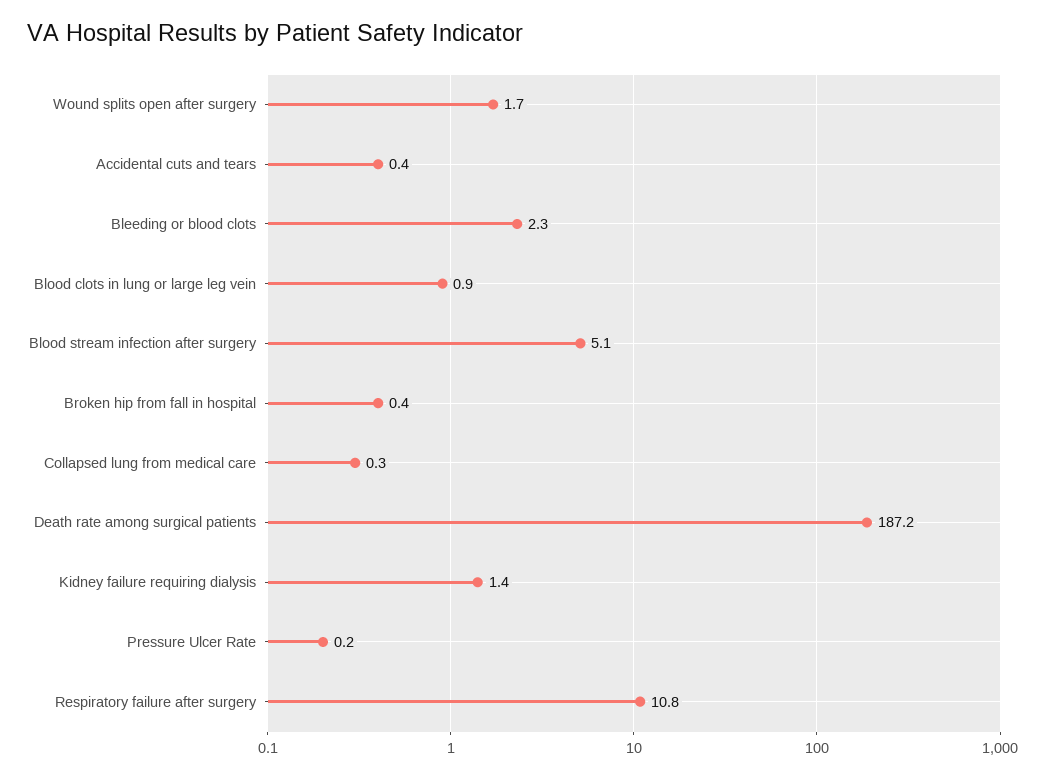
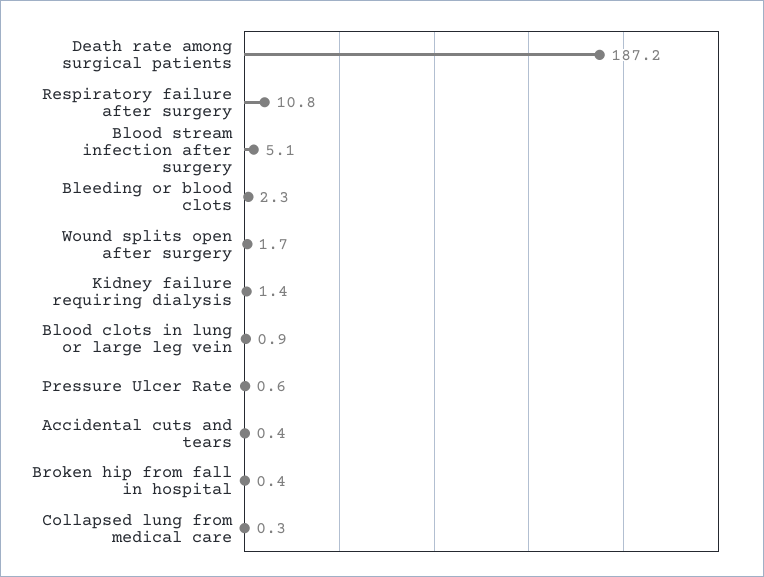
Pressure Ulcer Rate: 0.2 -> 0.6

